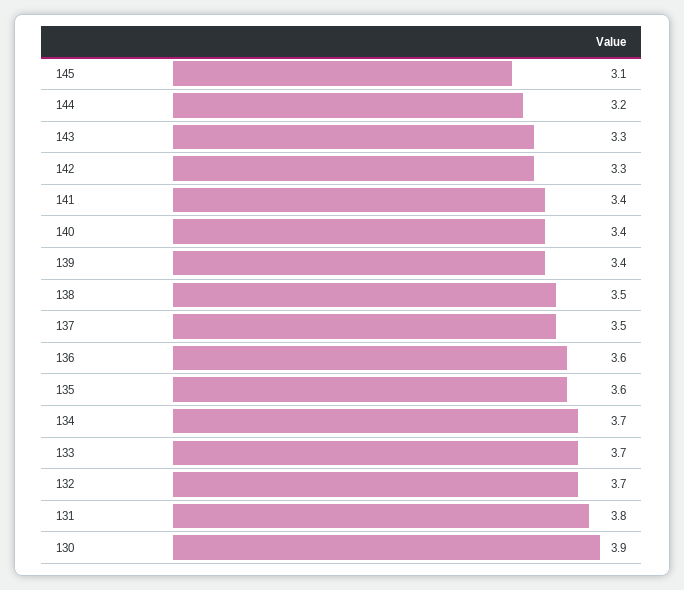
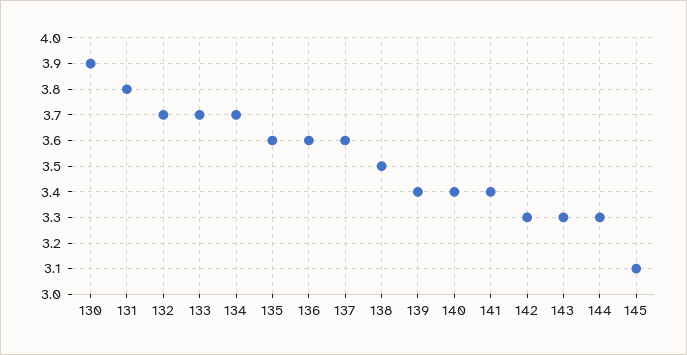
144: 3.2 -> 3.3
137: 3.5 -> 3.6

